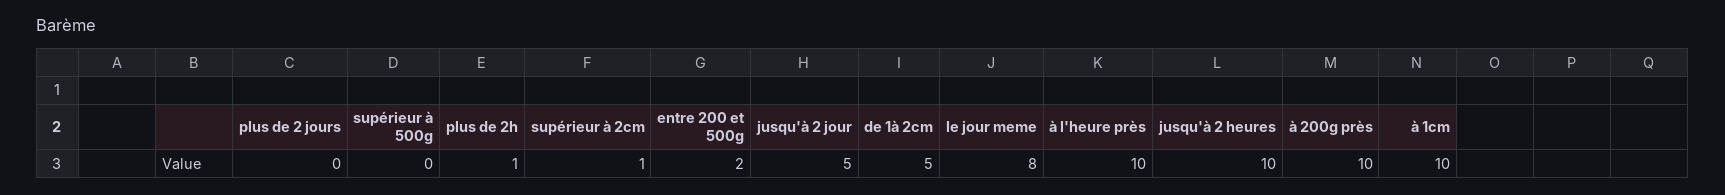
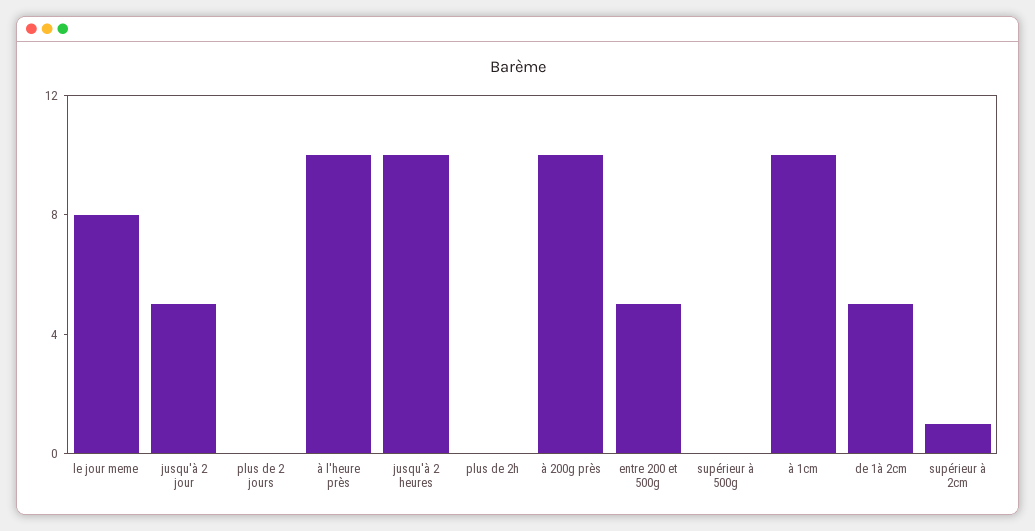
plus de 2h: 1 -> 0
entre 200 et 500g: 2 -> 5

